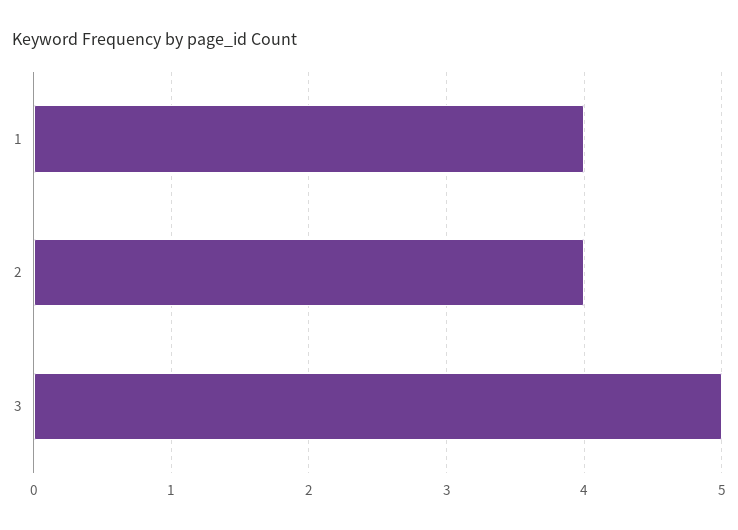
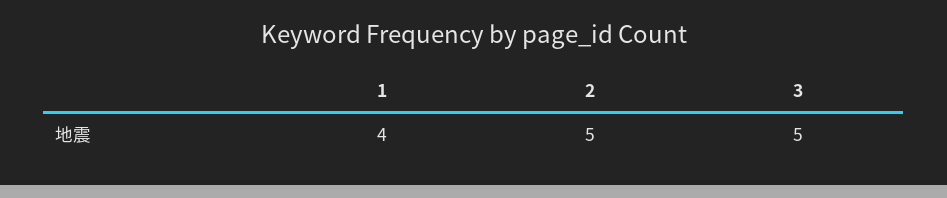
2: 4 -> 5

